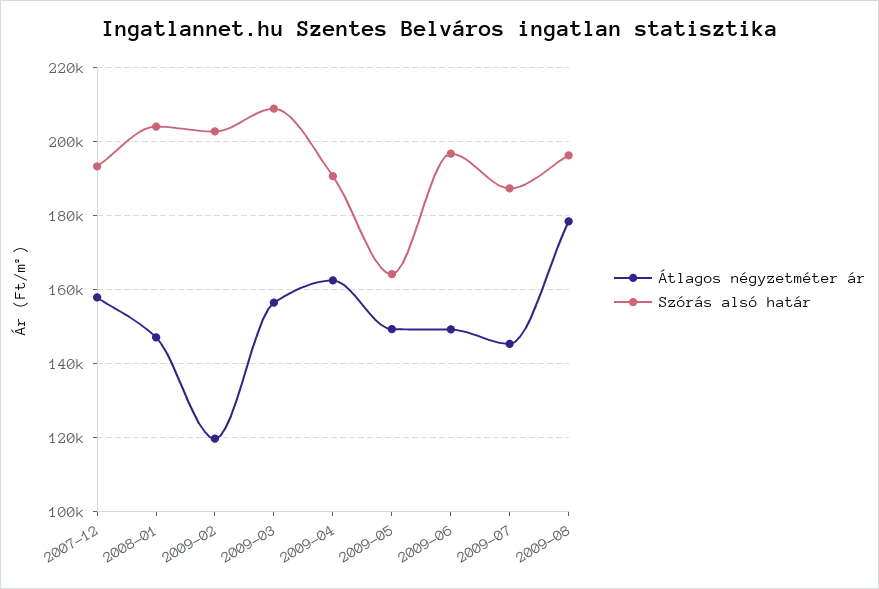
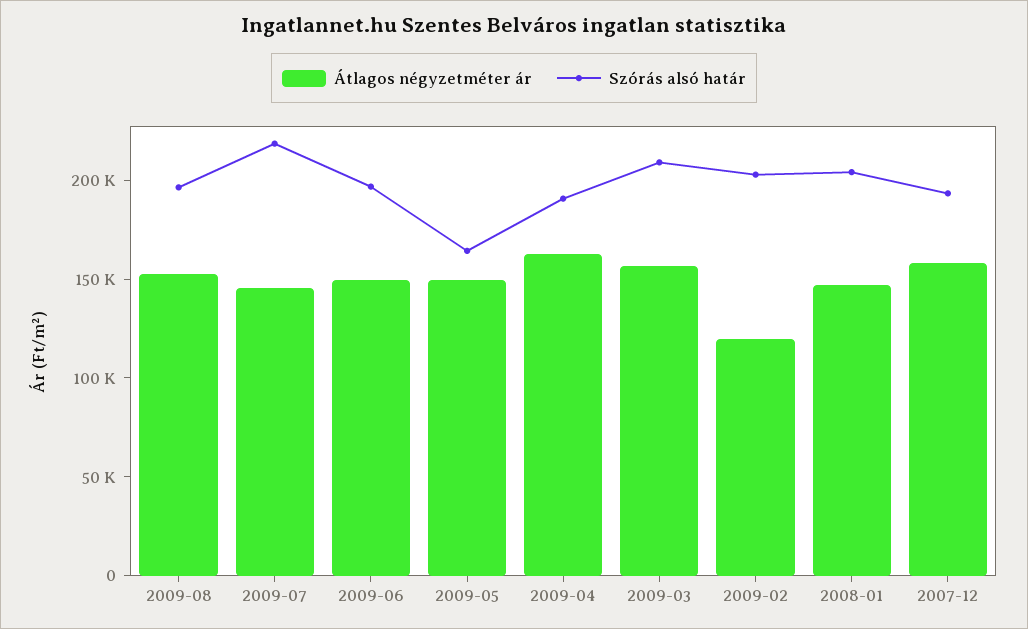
Szórás alsó határ, 2009-07: 188000 -> 220000
Átlagos négyzetméter ár, 2009-08: 178000 -> 150000

